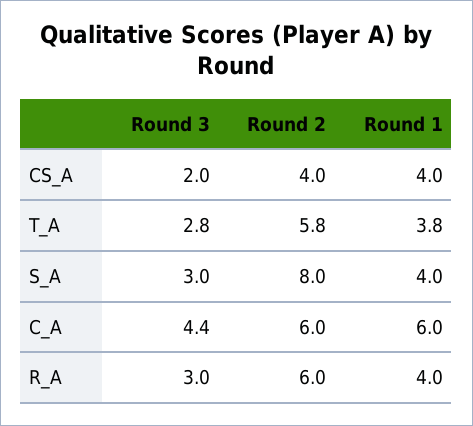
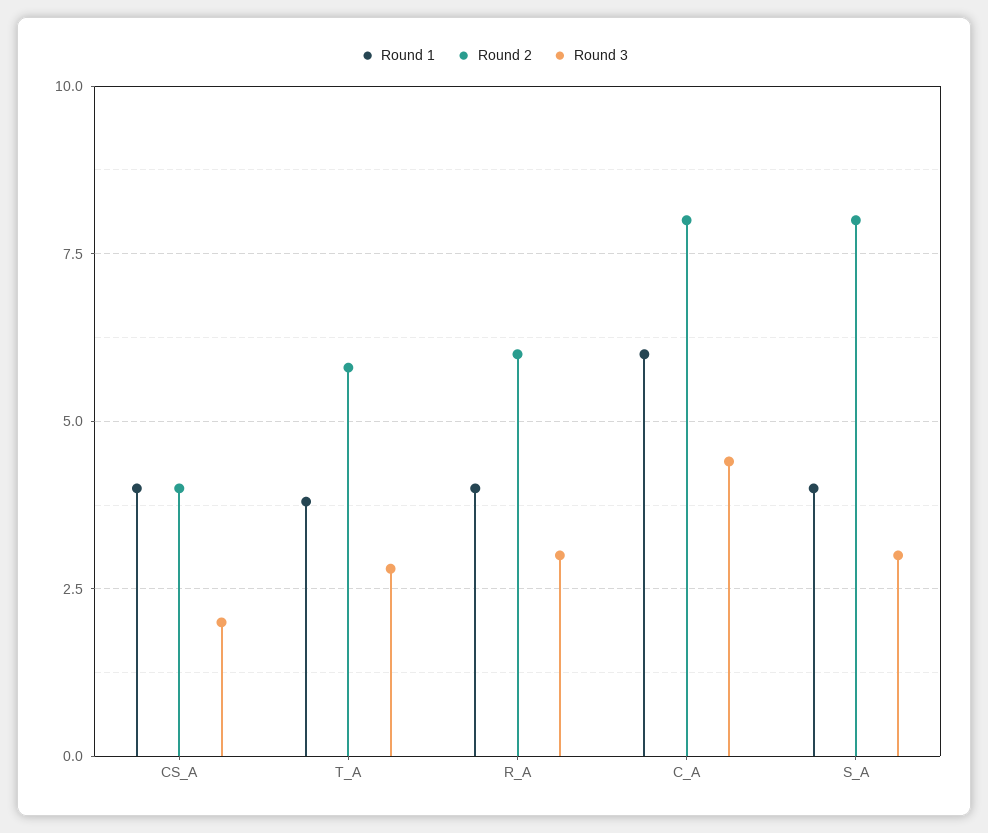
Round 2, C_A: 6 -> 8

